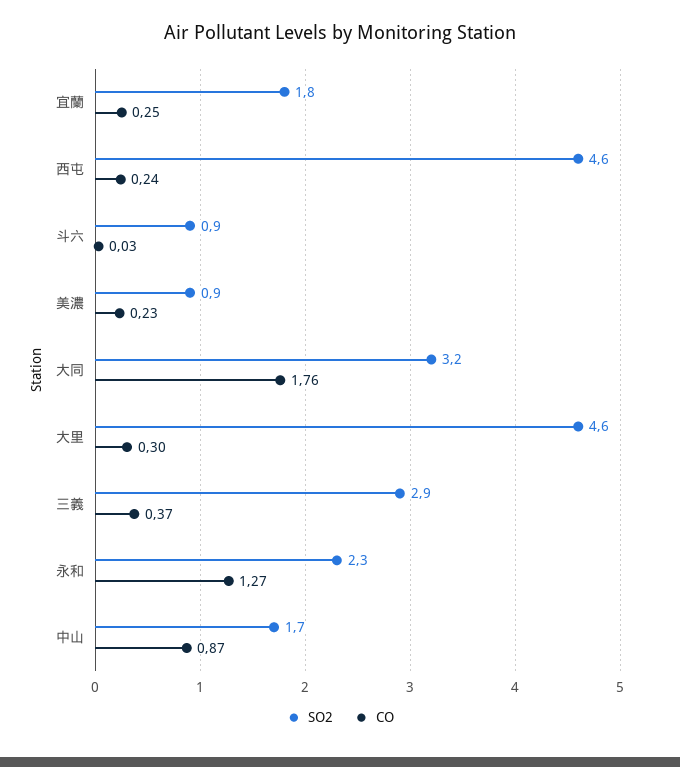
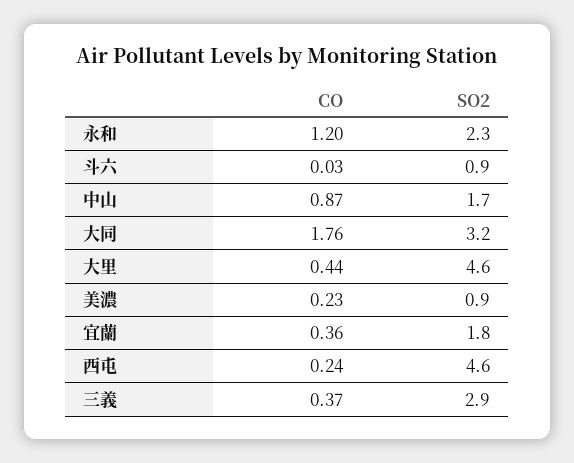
CO, 宜蘭: 0.25 -> 0.36
CO, 大里: 0.3 -> 0.44
CO, 永和: 1.27 -> 1.2

